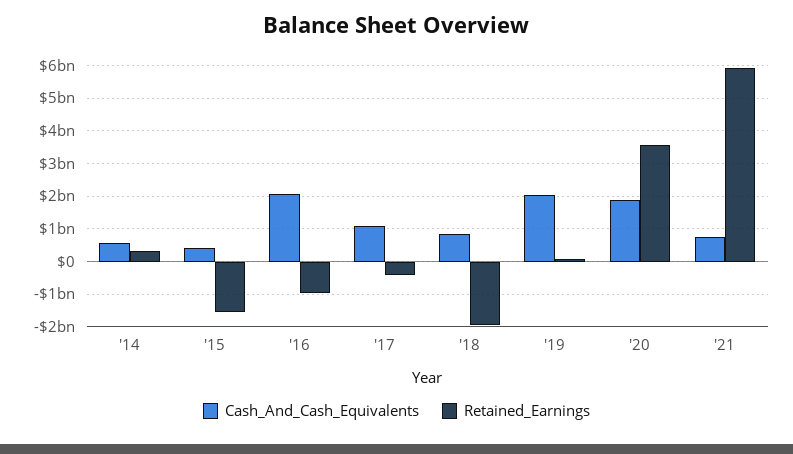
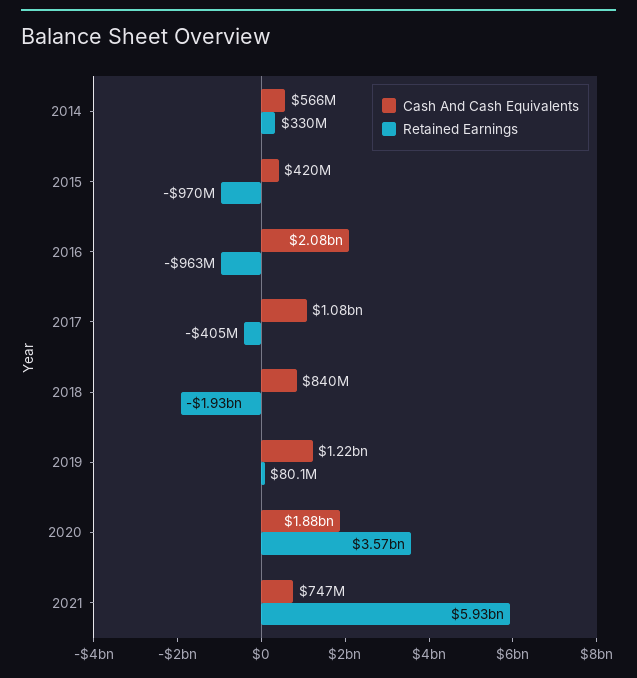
Retained_Earnings, '15: -1600000000 -> -970000000
Cash_And_Cash_Equivalents, '19: 2000000000 -> 1220000000

